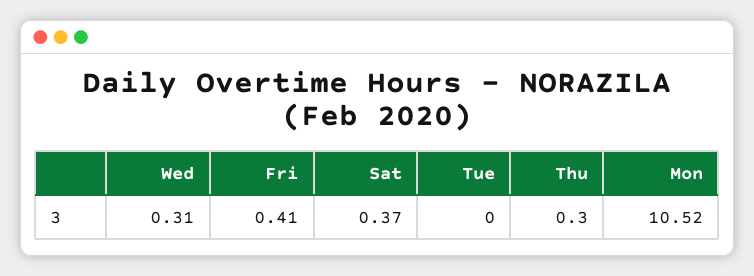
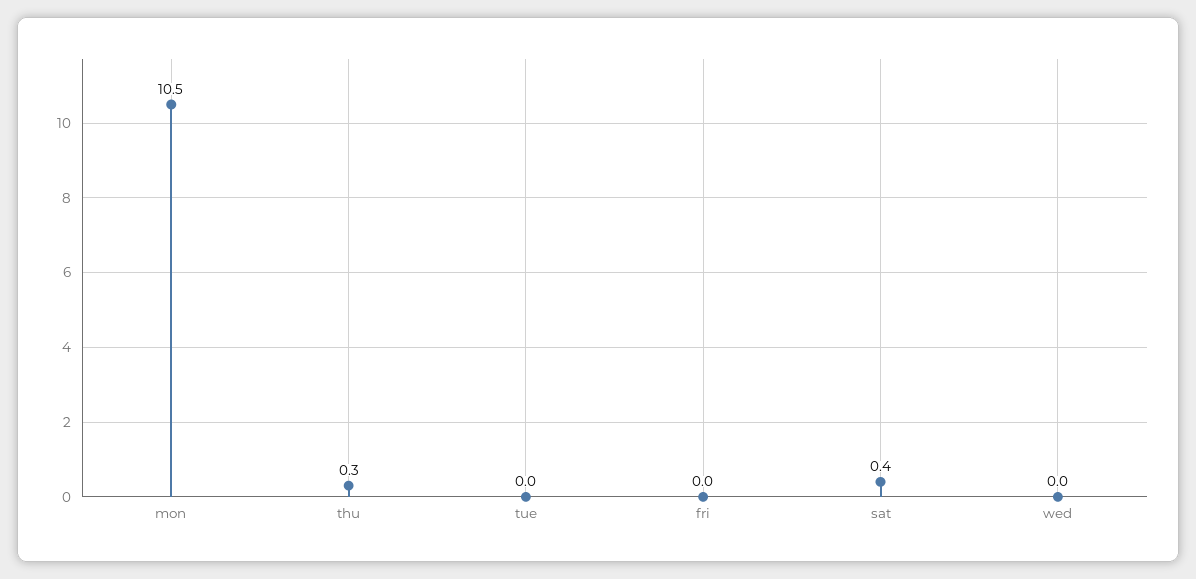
Wed: 0.31 -> 0
Fri: 0.41 -> 0

